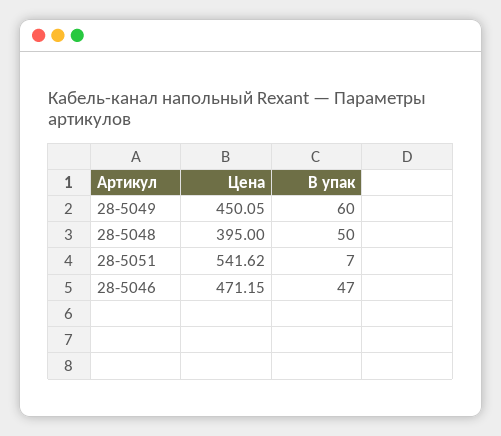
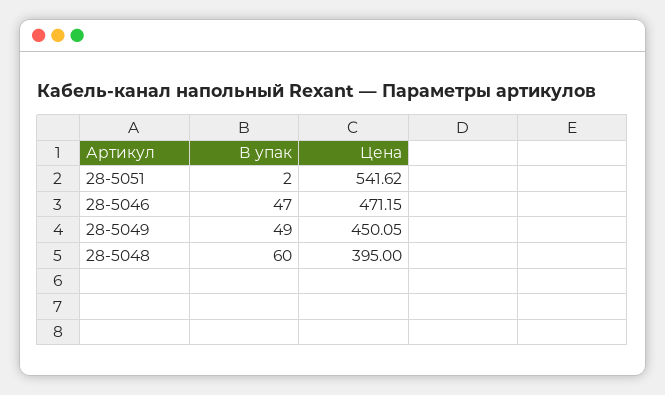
В упак, 28-5049: 60 -> 49
В упак, 28-5048: 50 -> 60
В упак, 28-5051: 7 -> 2

